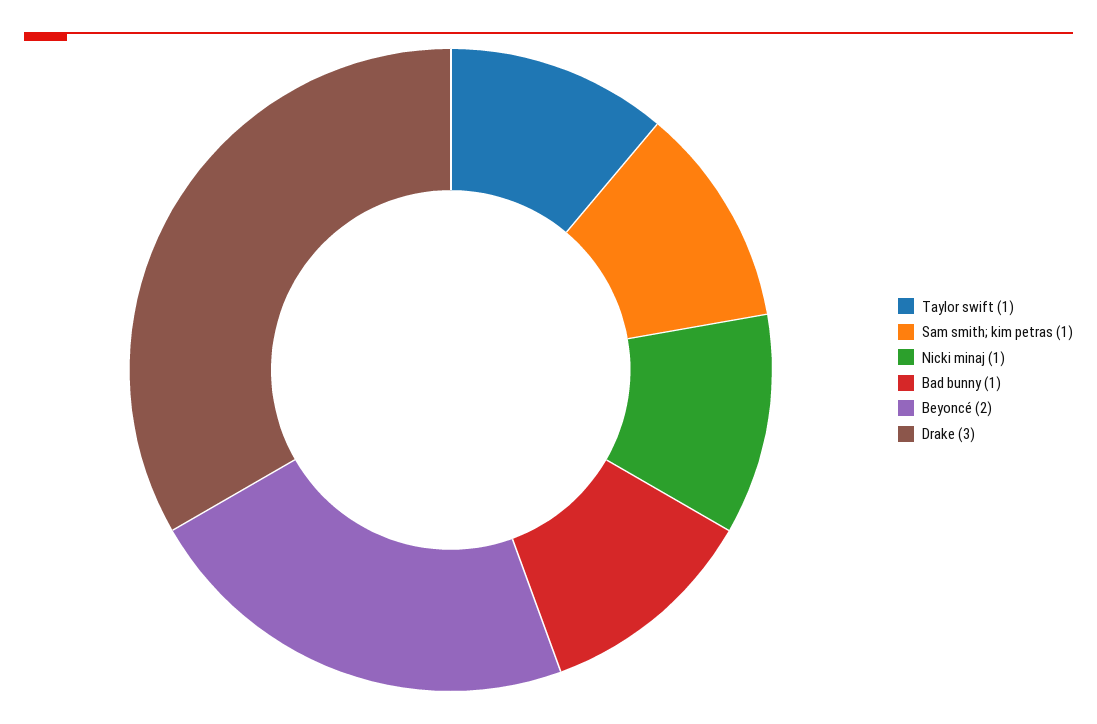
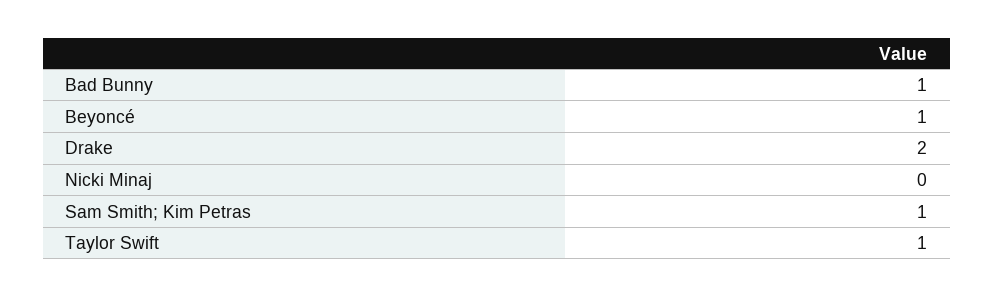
Nicki minaj: 1 -> 0
Beyoncé: 2 -> 1
Drake: 3 -> 2

